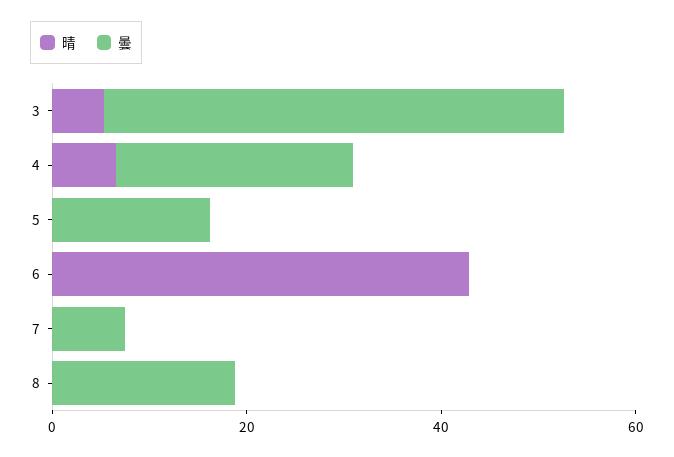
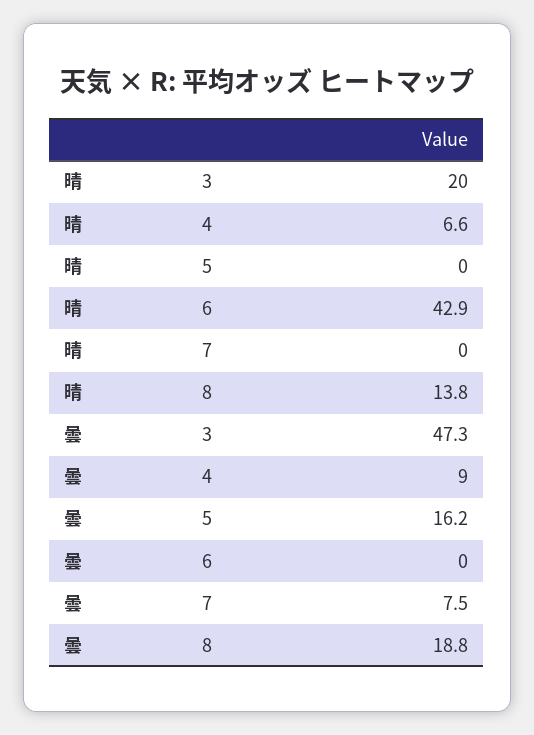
晴, 3: 5 -> 20
曇, 4: 25 -> 9
晴, 8: 0 -> 13.8

